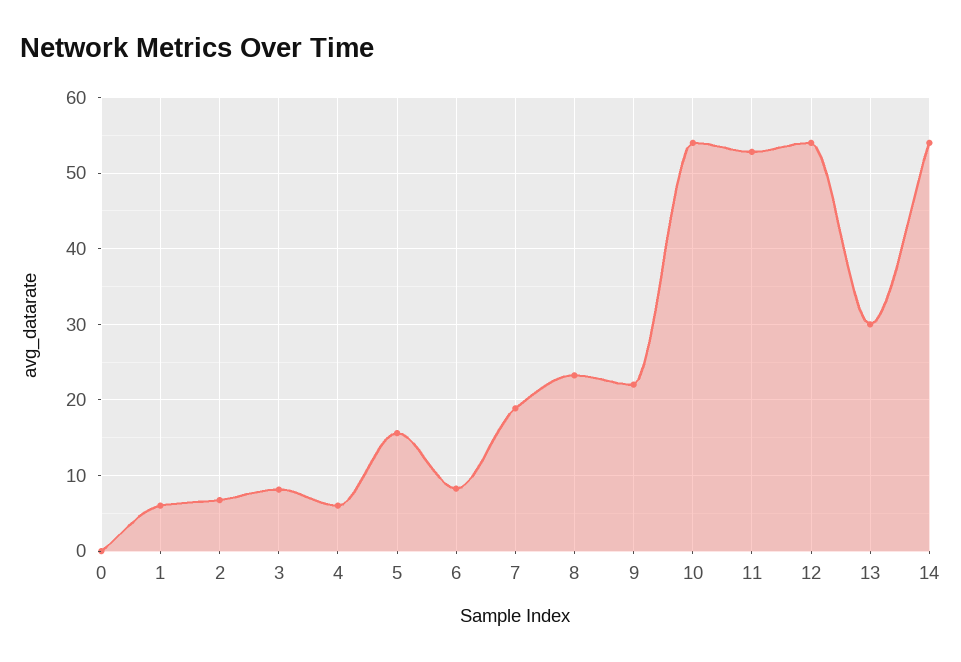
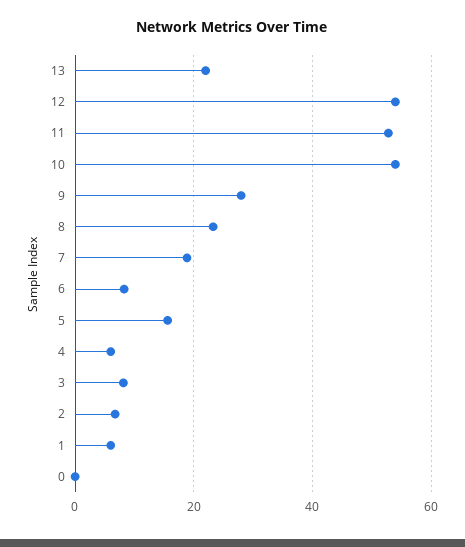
9: 22 -> 28
13: 30 -> 22
14: 54 -> none

